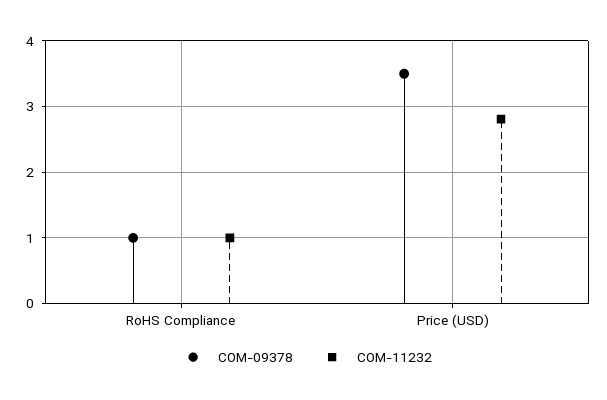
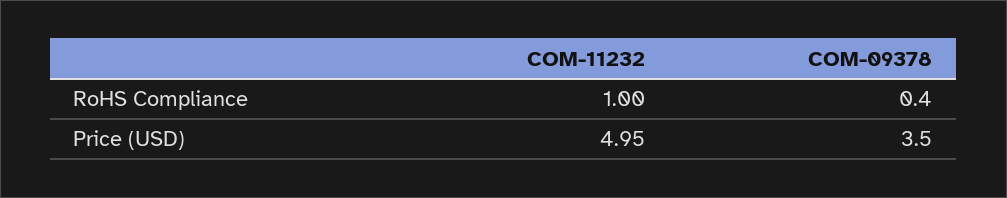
COM-09378, RoHS Compliance: 1 -> 0.4
COM-11232, Price (USD): 2.8 -> 4.95

